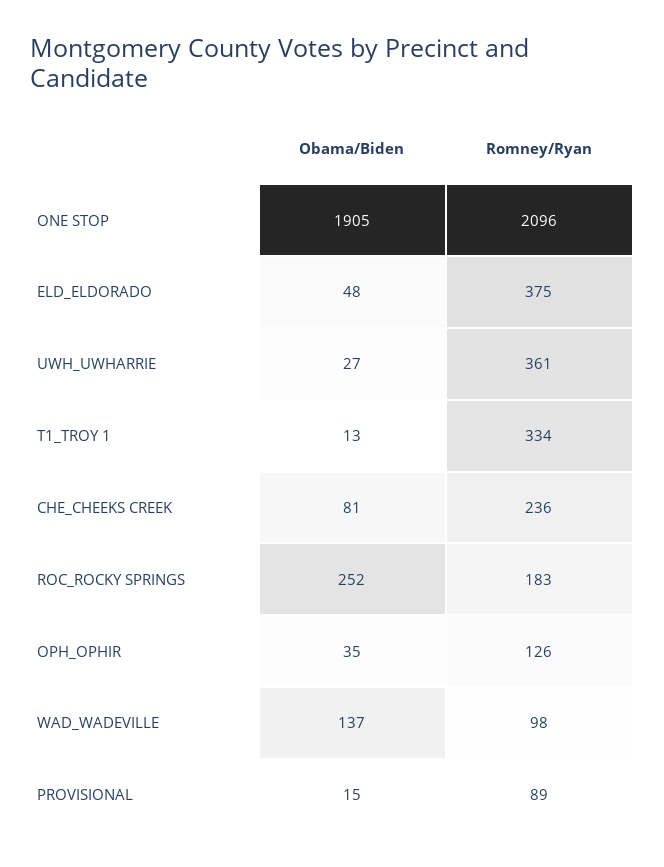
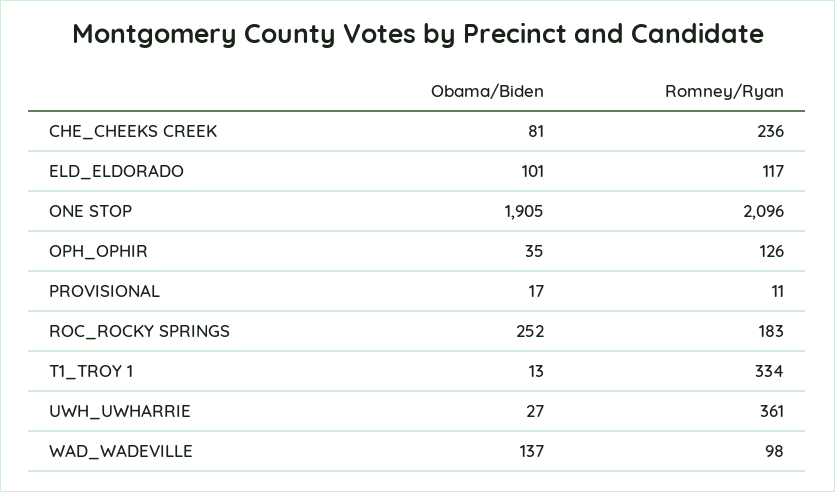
Obama/Biden, ELD_ELDORADO: 48 -> 101
Romney/Ryan, ELD_ELDORADO: 375 -> 117
Obama/Biden, PROVISIONAL: 15 -> 17
Romney/Ryan, PROVISIONAL: 89 -> 11

